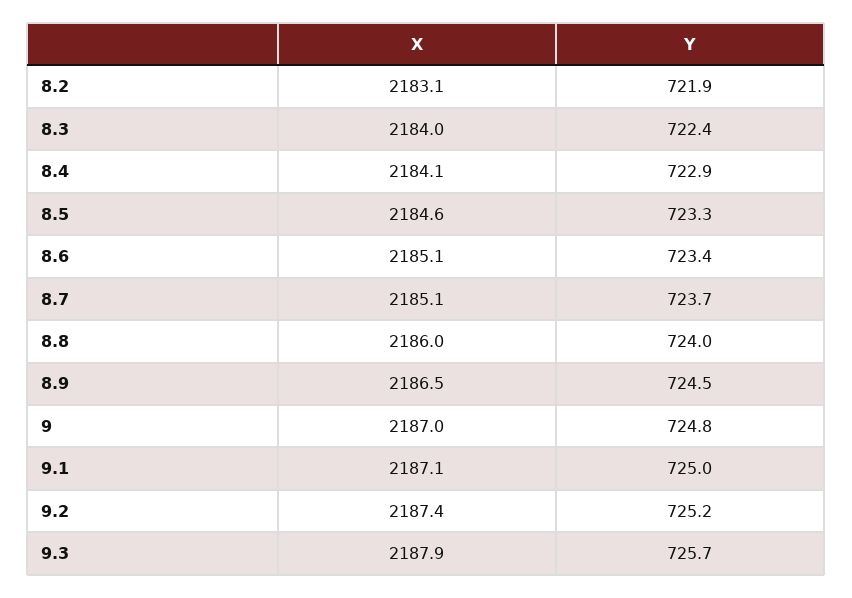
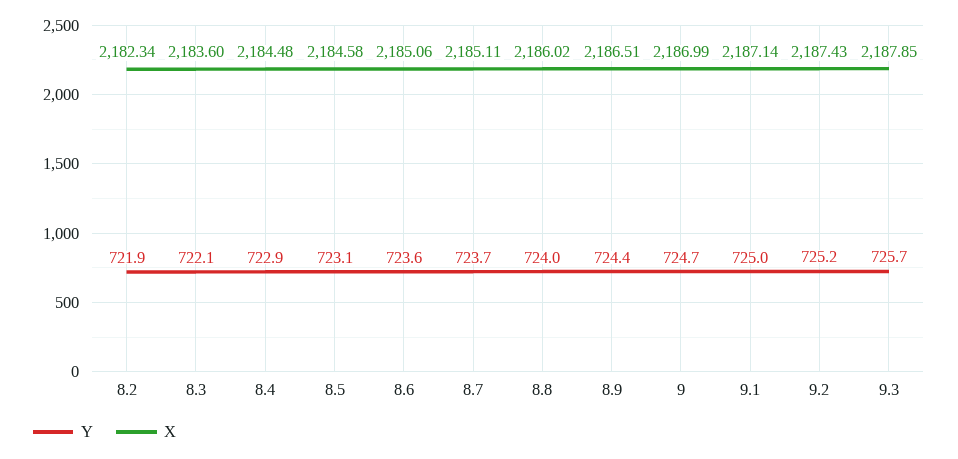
X, 8.2: 2183.1 -> 2182.34
X, 8.3: 2184 -> 2183.6
Y, 8.3: 722.4 -> 722.1
X, 8.4: 2184.1 -> 2184.48
Y, 8.5: 723.3 -> 723.1
Y, 8.6: 723.4 -> 723.6
Y, 8.9: 724.5 -> 724.4
Y, 9: 724.8 -> 724.7

